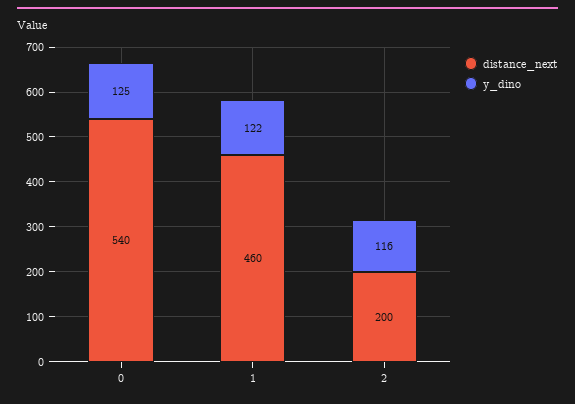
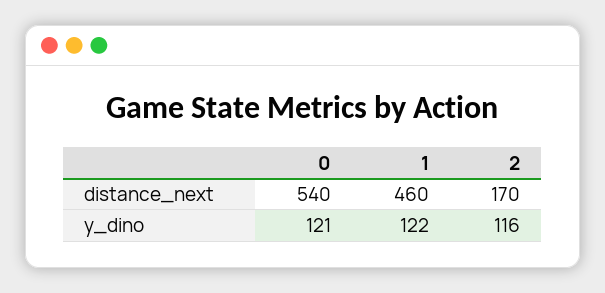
y_dino, 0: 125 -> 121
distance_next, 2: 200 -> 170

